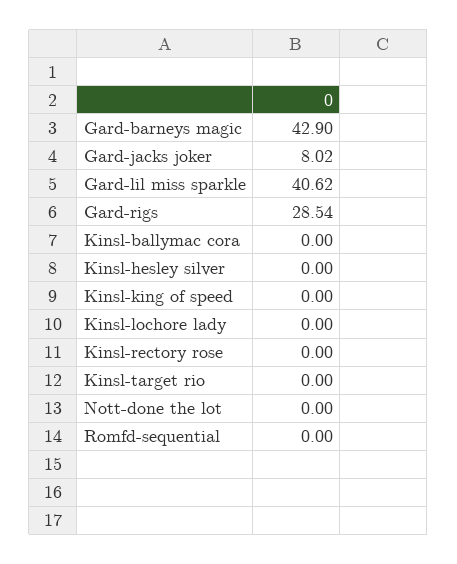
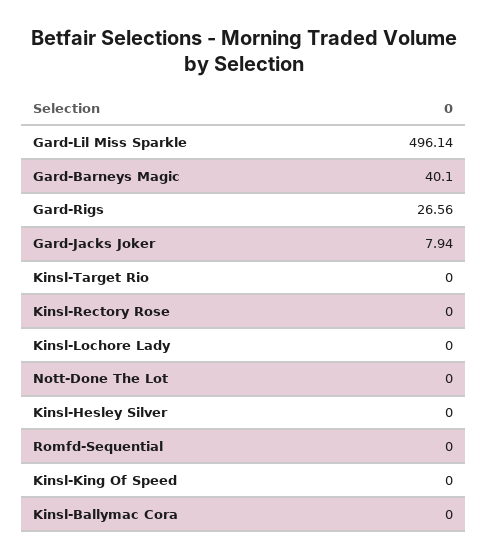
Gard-barneys magic: 42.9 -> 40.1
Gard-jacks joker: 8.02 -> 7.94
Gard-lil miss sparkle: 40.62 -> 496.14
Gard-rigs: 28.54 -> 26.56

